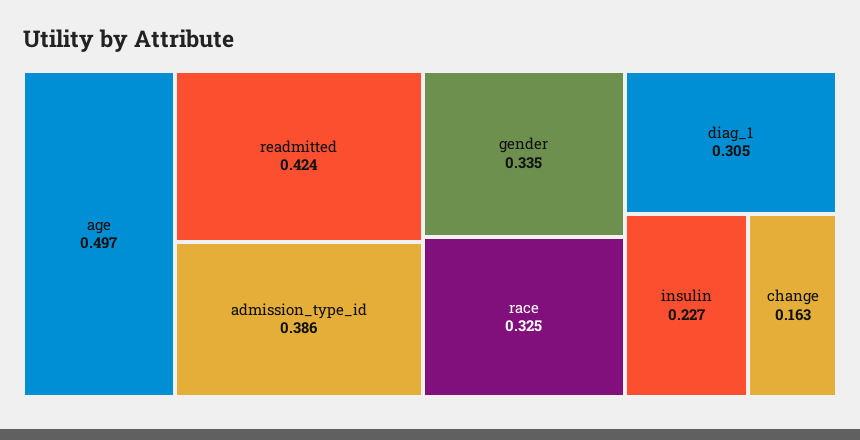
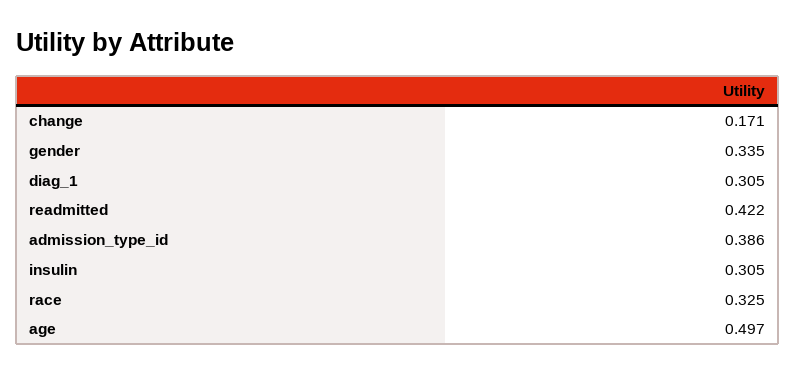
readmitted: 0.424 -> 0.422
insulin: 0.227 -> 0.305
change: 0.163 -> 0.171

